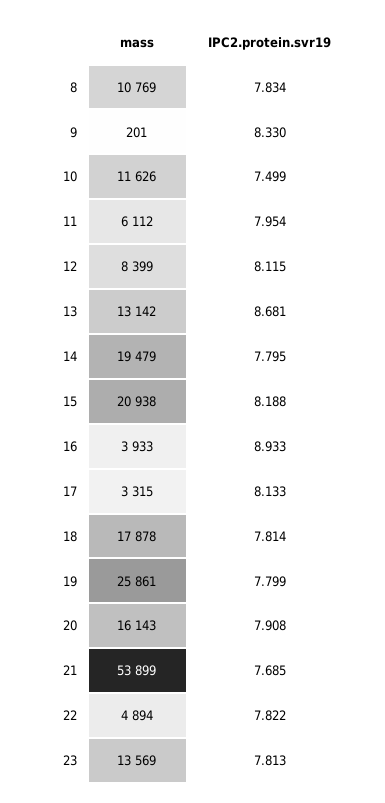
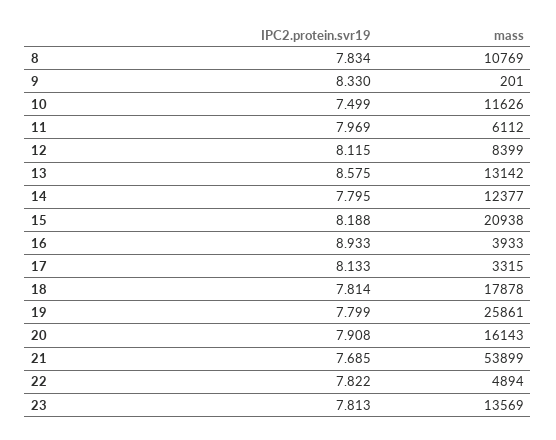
IPC2.protein.svr19, 11: 7.954 -> 7.969
IPC2.protein.svr19, 13: 8.681 -> 8.575
mass, 14: 19479 -> 12377

